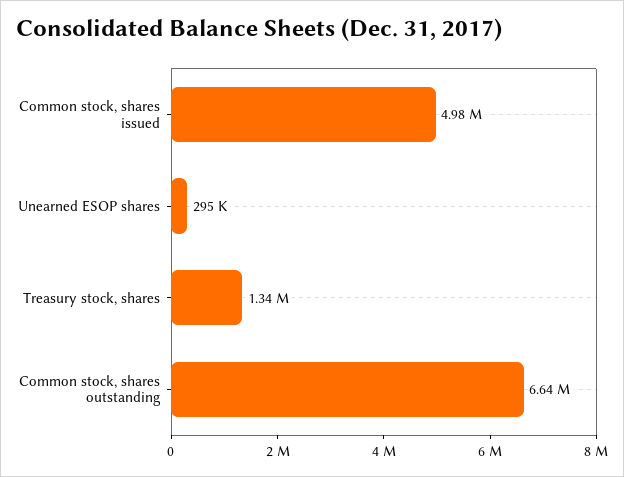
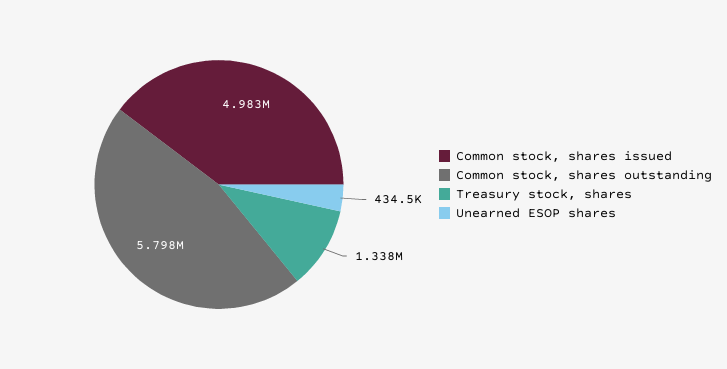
Unearned ESOP shares: 295000 -> 434500
Common stock, shares outstanding: 6640000 -> 5798000

